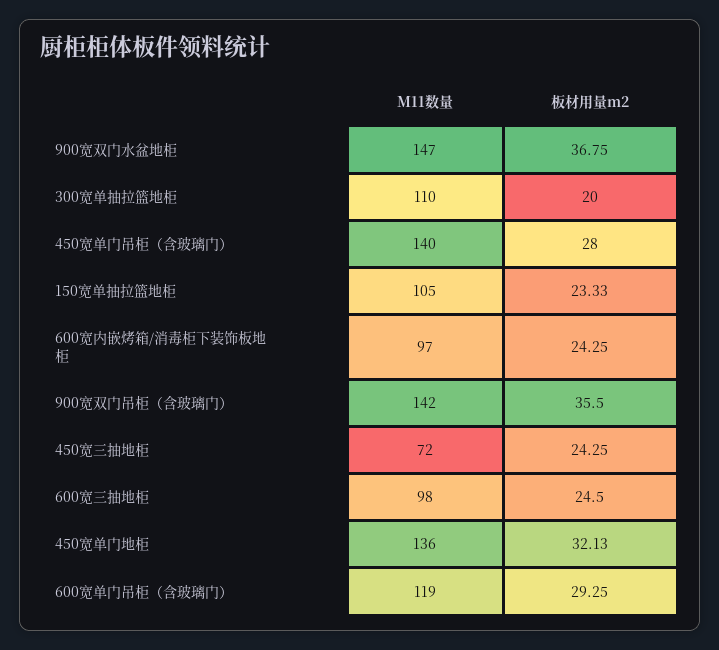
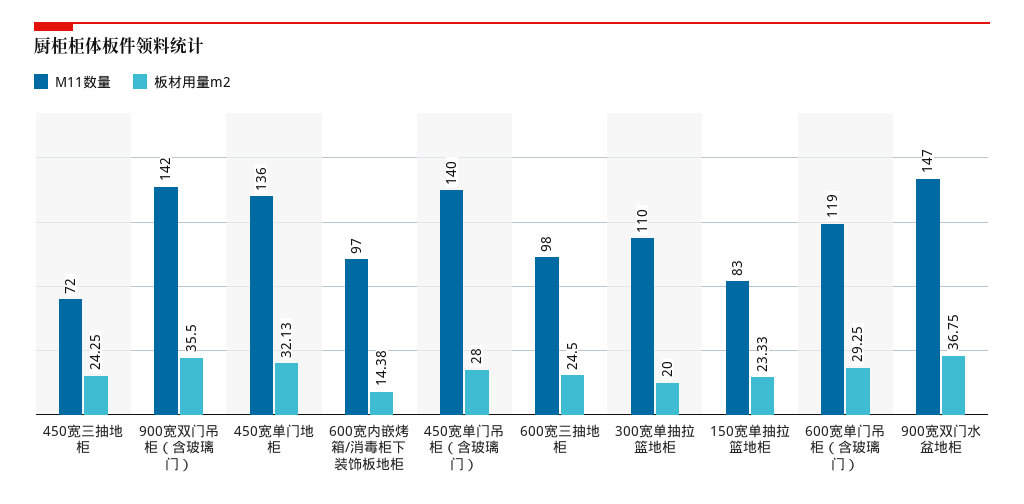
M11数量, 150宽单抽拉篮地柜: 105 -> 83
板材用量m2, 600宽内嵌烤箱/消毒柜下装饰板地柜: 24.25 -> 14.38

